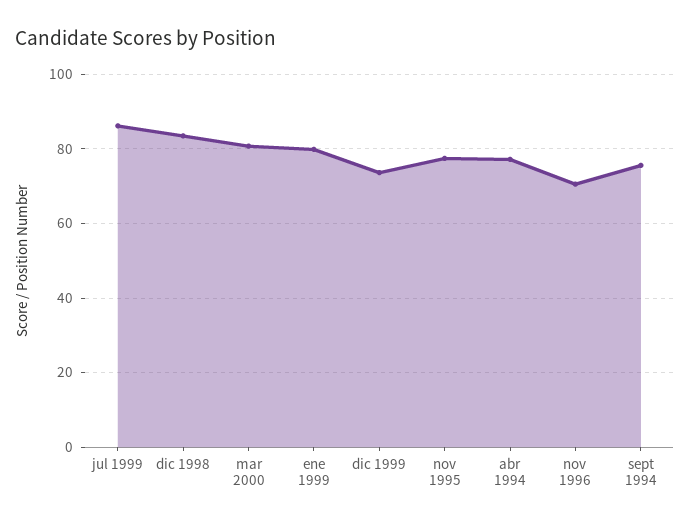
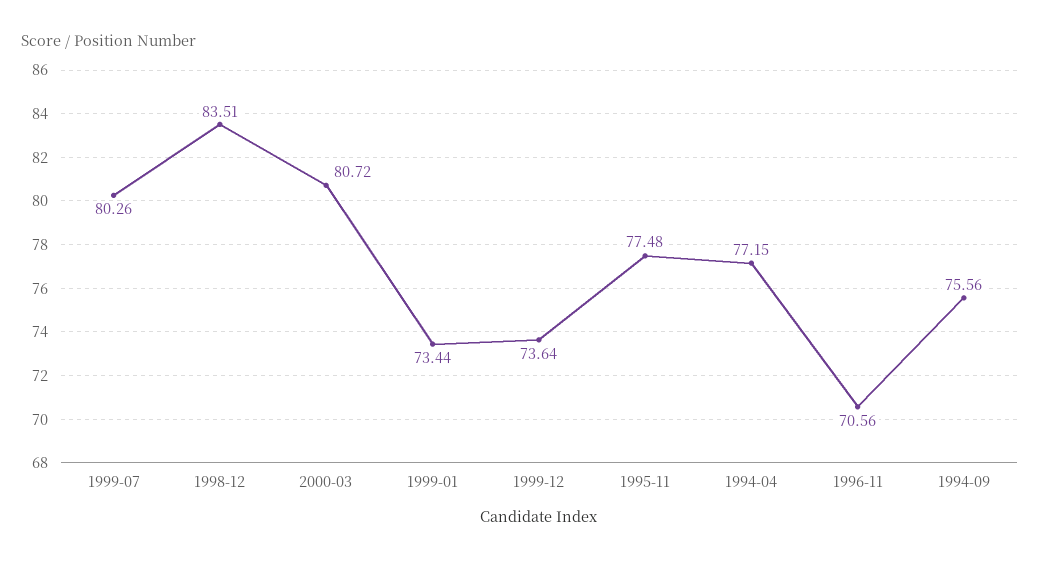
jul 1999: 86 -> 80.26
ene 1999: 80 -> 73.44

